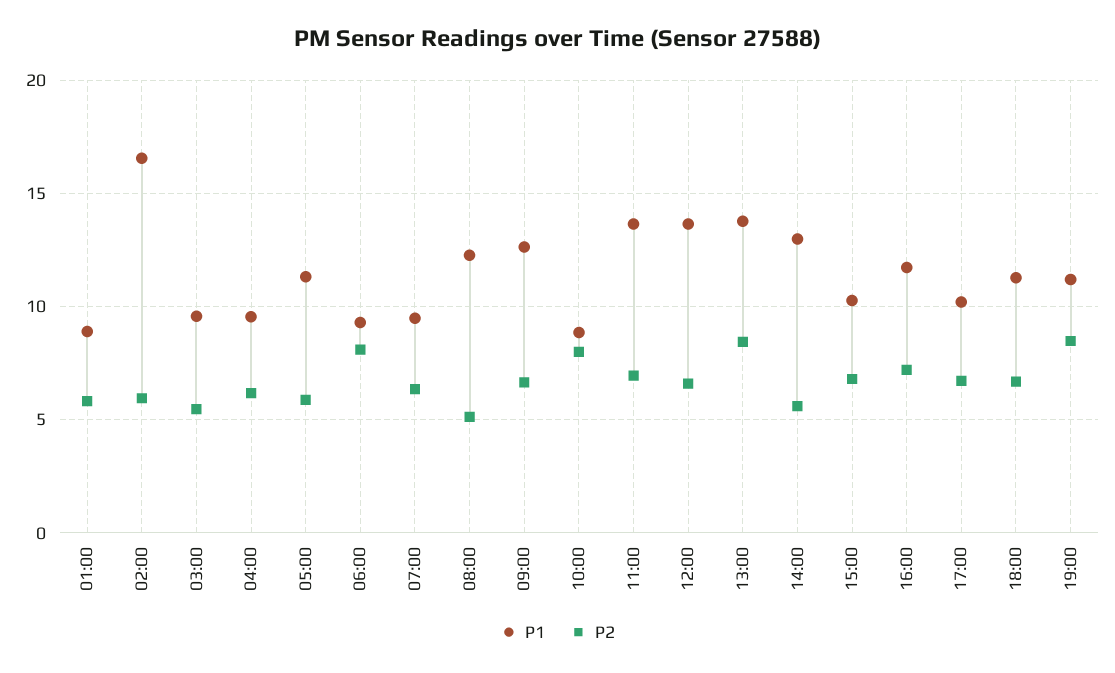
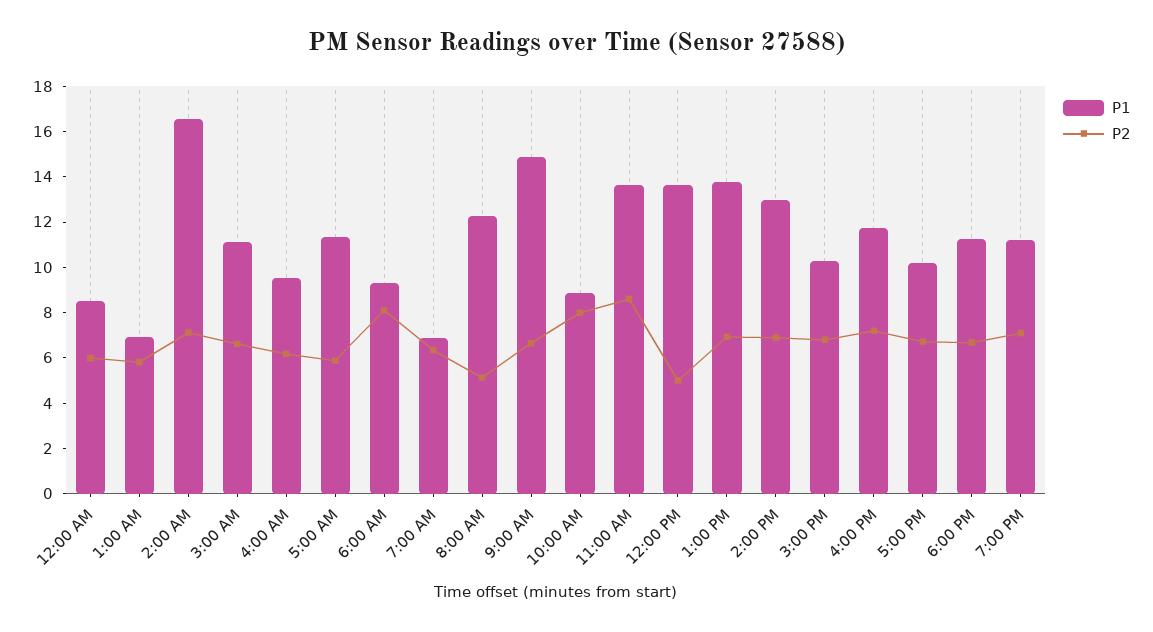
P1, 01:00: 9 -> 7
P2, 02:00: 6 -> 7
P1, 03:00: 9.5 -> 11
P2, 03:00: 5.5 -> 6.5
P1, 07:00: 9.5 -> 7
P1, 09:00: 12.5 -> 15
P2, 11:00: 7 -> 8.5
P2, 12:00: 6.5 -> 5
P2, 13:00: 8.5 -> 7
P2, 14:00: 5.5 -> 7
P2, 19:00: 8.5 -> 7
P1, 12:00 AM: none -> 8.5
P2, 12:00 AM: none -> 6

